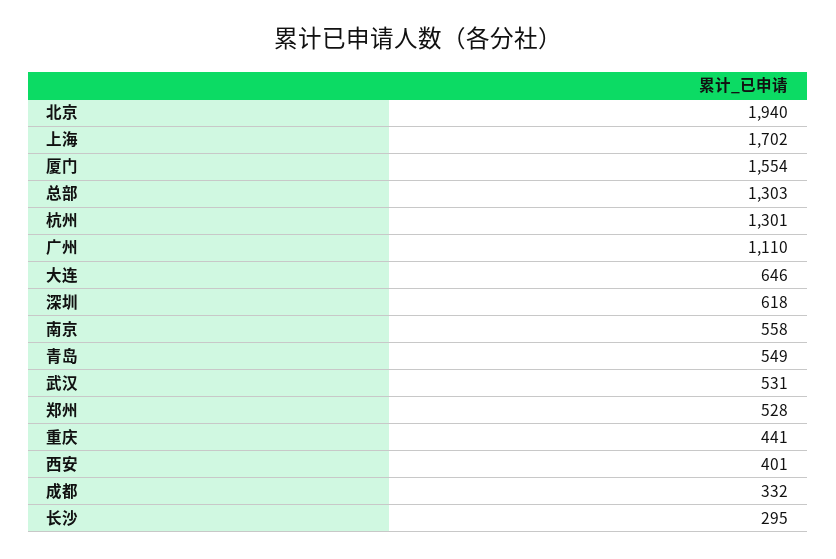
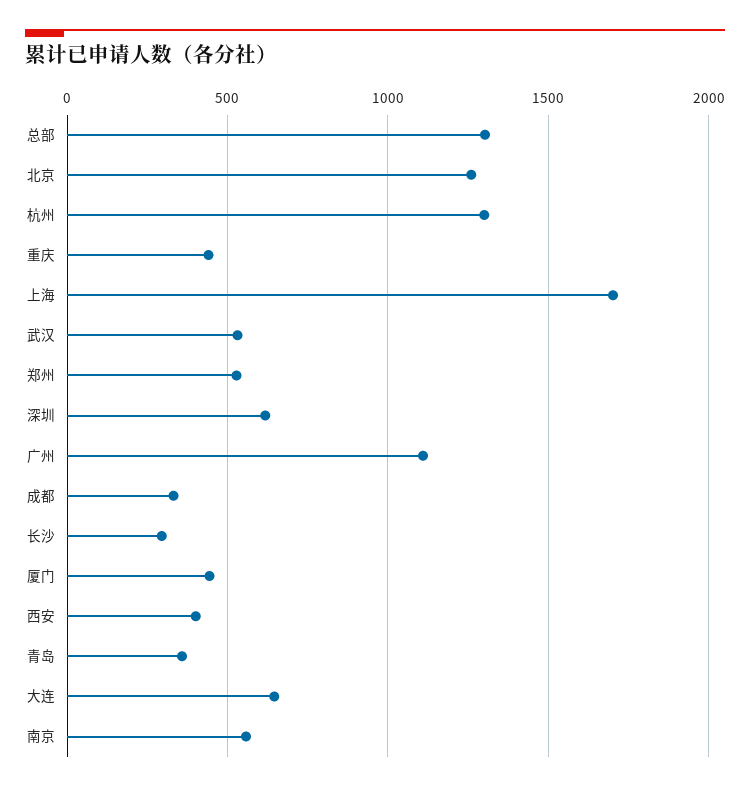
北京: 1940 -> 1250
厦门: 1554 -> 450
青岛: 549 -> 350

